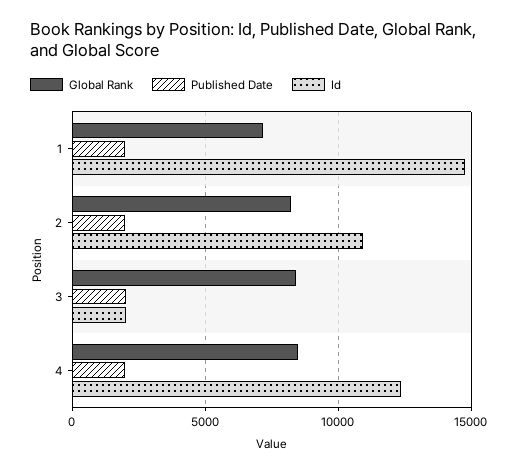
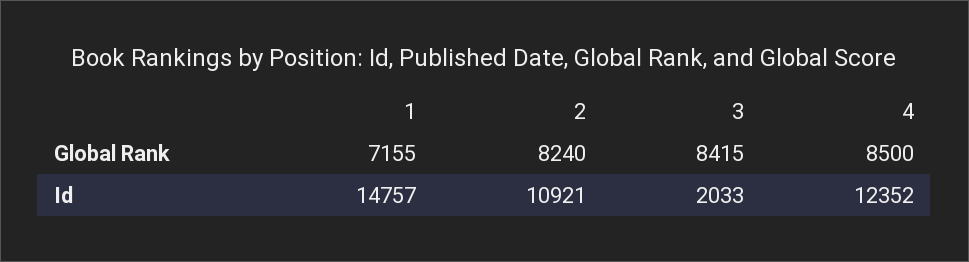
Published Date, 1: 2000 -> none
Published Date, 2: 2000 -> none
Published Date, 3: 2000 -> none
Published Date, 4: 2000 -> none

